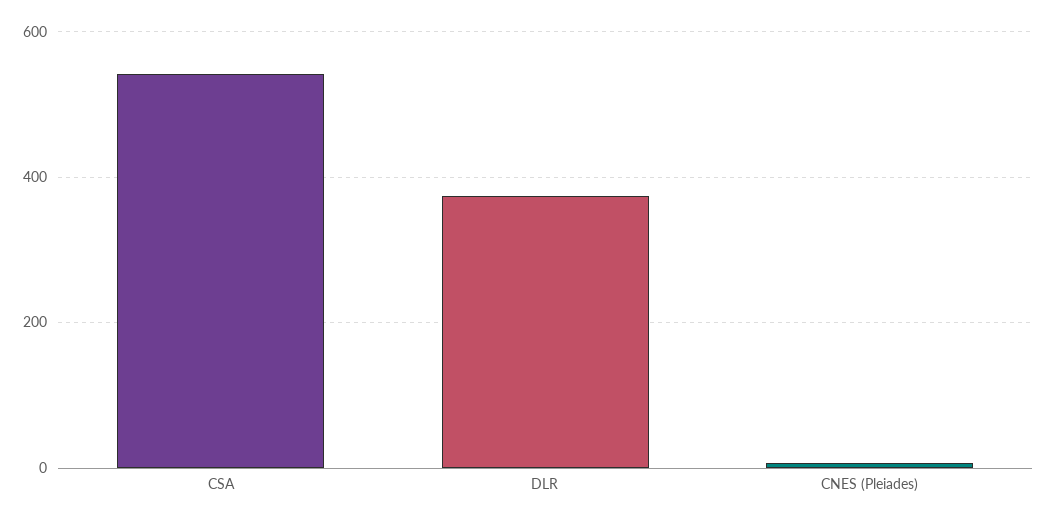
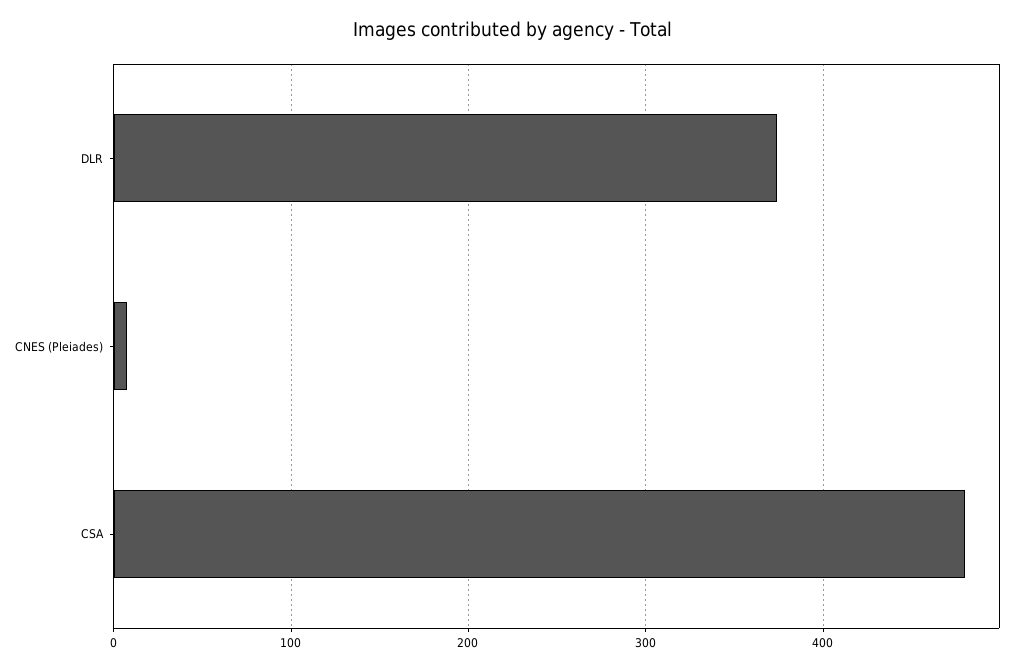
CSA: 540 -> 480

